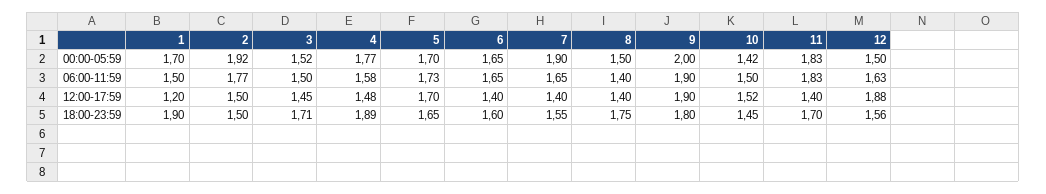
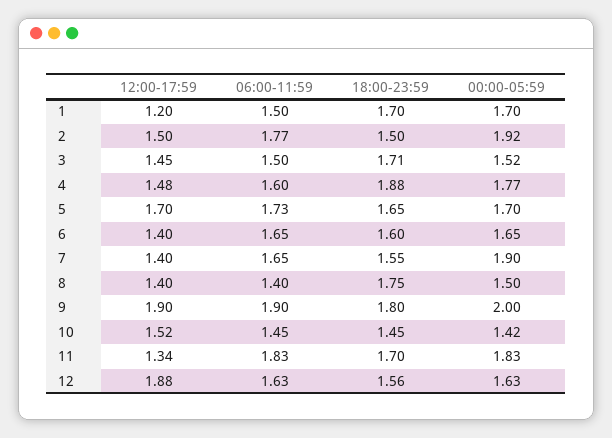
12, 00:00-05:59: 1.5 -> 1.63
4, 06:00-11:59: 1.58 -> 1.6
10, 06:00-11:59: 1.5 -> 1.45
11, 12:00-17:59: 1.4 -> 1.34
1, 18:00-23:59: 1.9 -> 1.7
4, 18:00-23:59: 1.89 -> 1.88

